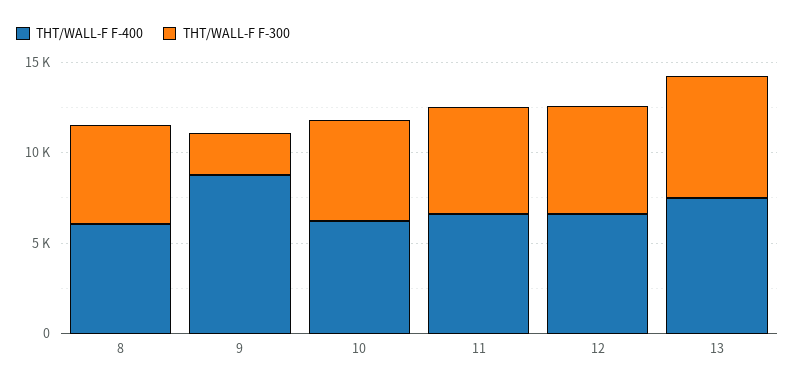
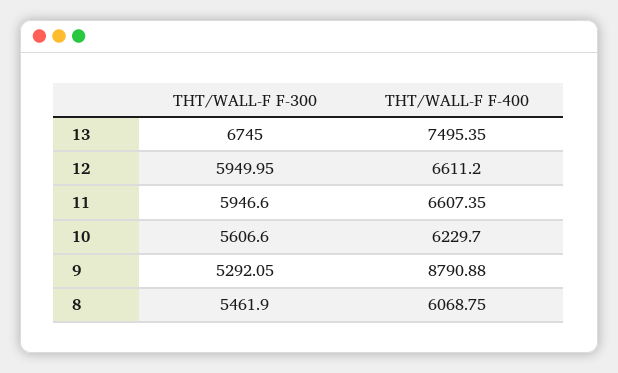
THT/WALL-F F-300, 9: 2000 -> 5292.05

